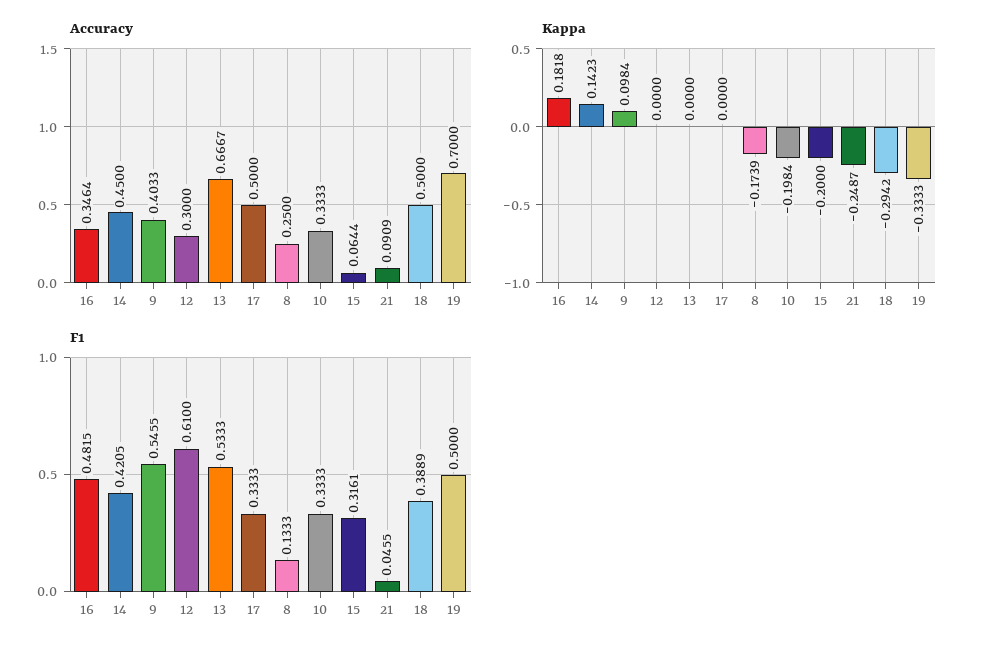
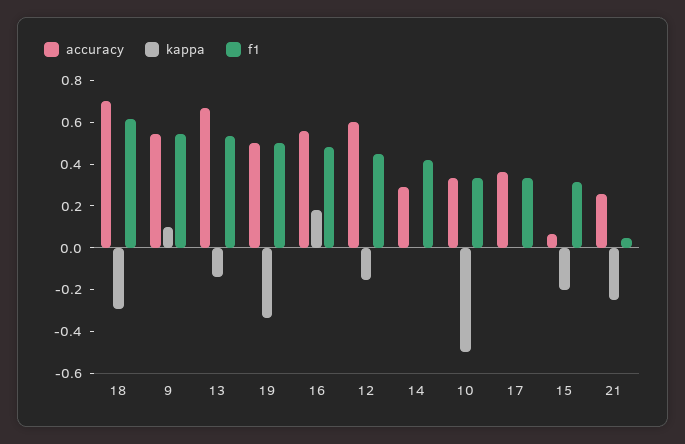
Accuracy, 16: 0.3464 -> 0.55
Accuracy, 14: 0.45 -> 0.3
Accuracy, 9: 0.4033 -> 0.55
Accuracy, 12: 0.3 -> 0.6
Accuracy, 17: 0.5 -> 0.35
Accuracy, 8: 0.25 -> none
Accuracy, 21: 0.0909 -> 0.25
Accuracy, 18: 0.5 -> 0.7
Accuracy, 19: 0.7 -> 0.5
Kappa, 14: 0.1423 -> 0
Kappa, 12: 0 -> -0.15
Kappa, 13: 0 -> -0.15
Kappa, 8: -0.1739 -> none
Kappa, 10: -0.1984 -> -0.5
F1, 12: 0.61 -> 0.45
F1, 8: 0.1333 -> none
F1, 18: 0.3889 -> 0.6

